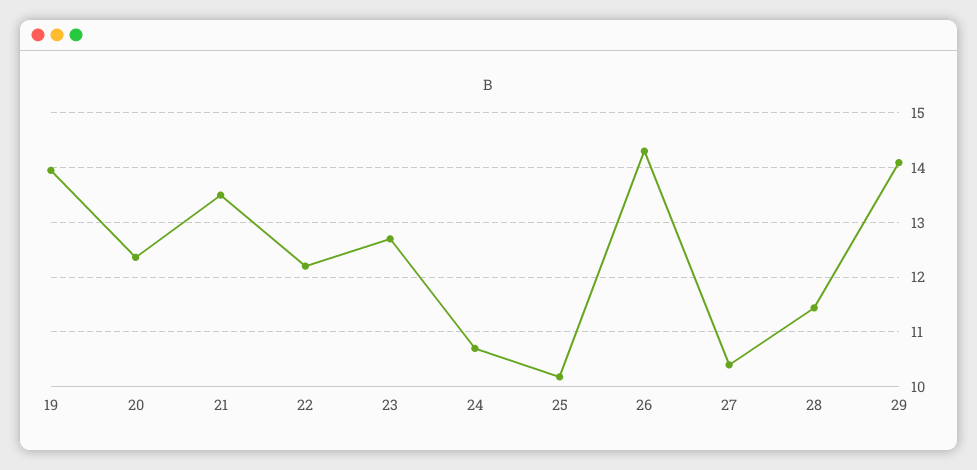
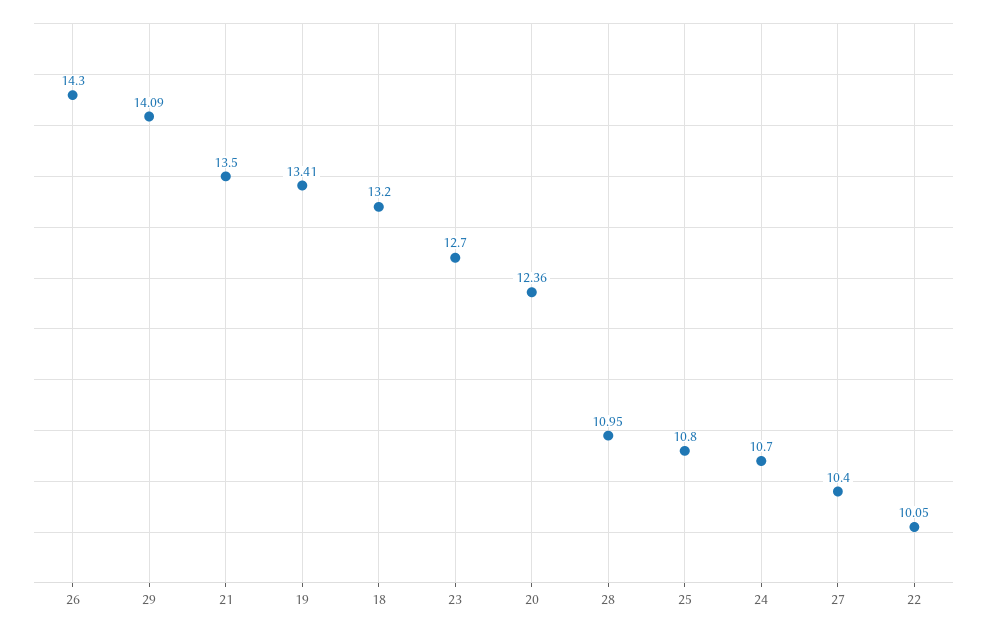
19: 14 -> 13.41
22: 12.2 -> 10.05
25: 10.2 -> 10.8
28: 11.4 -> 10.95
18: none -> 13.2

